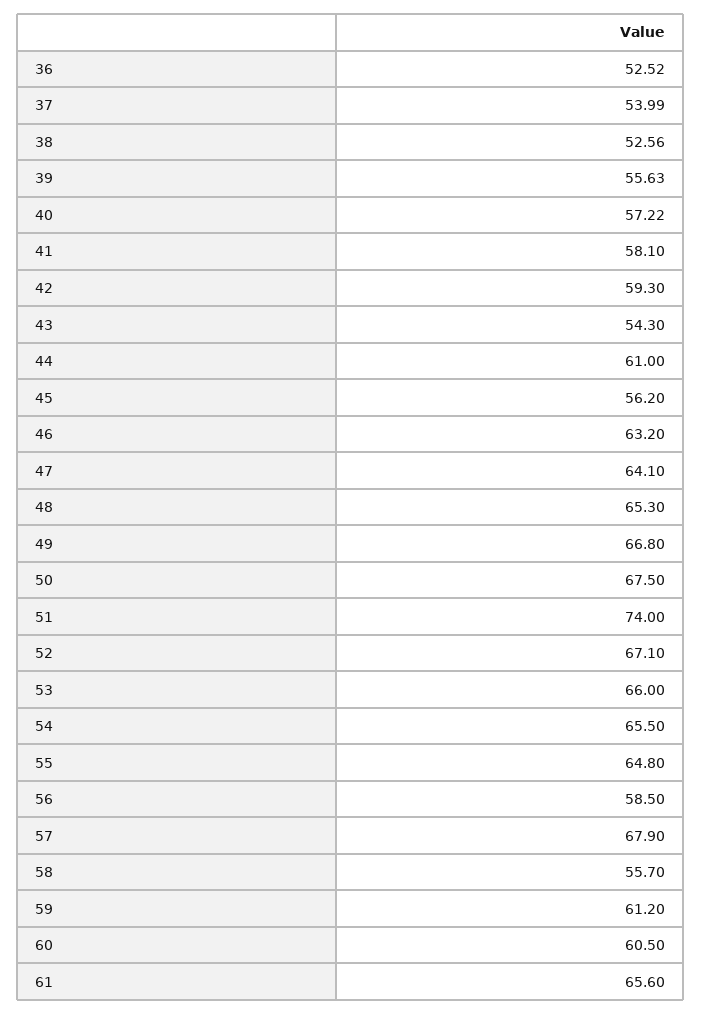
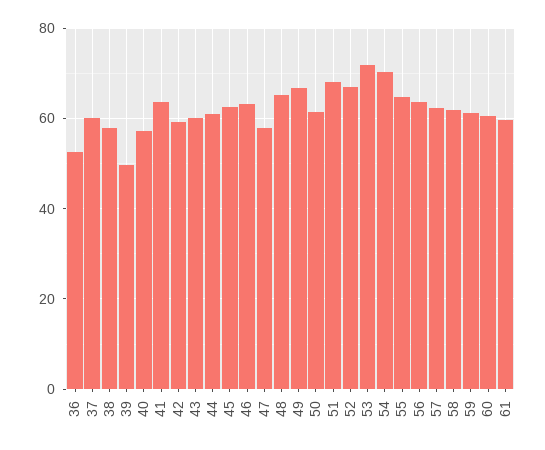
37: 53.99 -> 60
38: 52.56 -> 58
39: 55.63 -> 50
41: 58.1 -> 64
43: 54.3 -> 60
45: 56.2 -> 62
47: 64.1 -> 58
50: 67.5 -> 62
51: 74 -> 68
53: 66 -> 72
54: 65.5 -> 70
56: 58.5 -> 64
57: 67.9 -> 62
58: 55.7 -> 62
61: 65.6 -> 60

